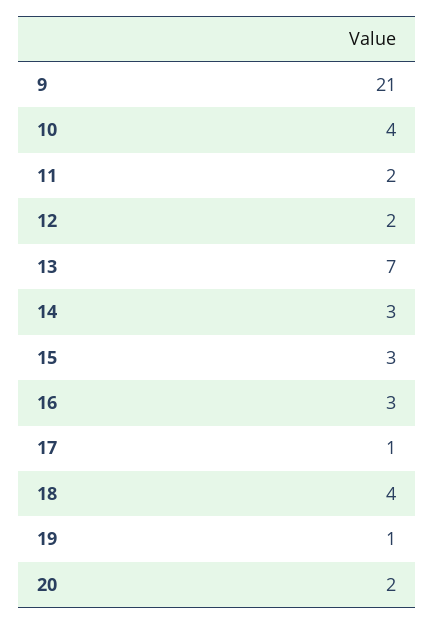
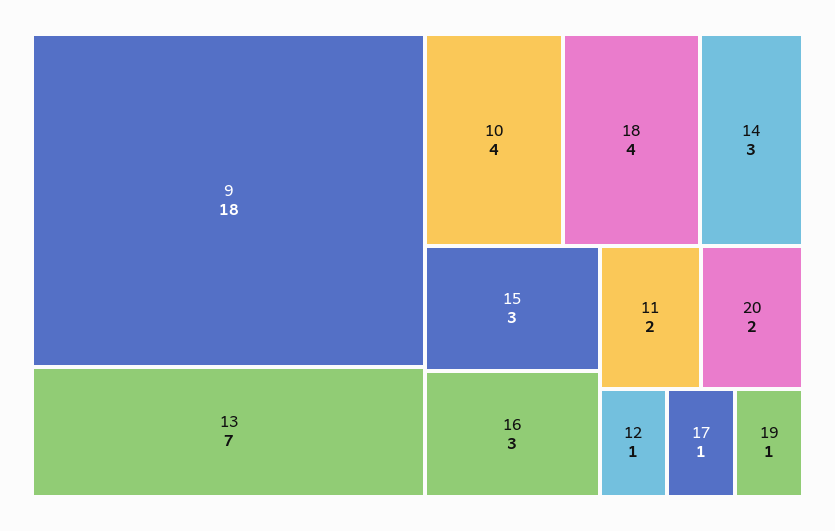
9: 21 -> 18
12: 2 -> 1

